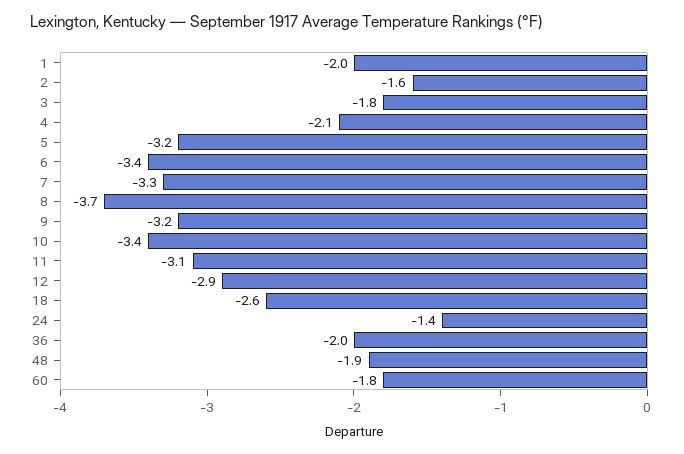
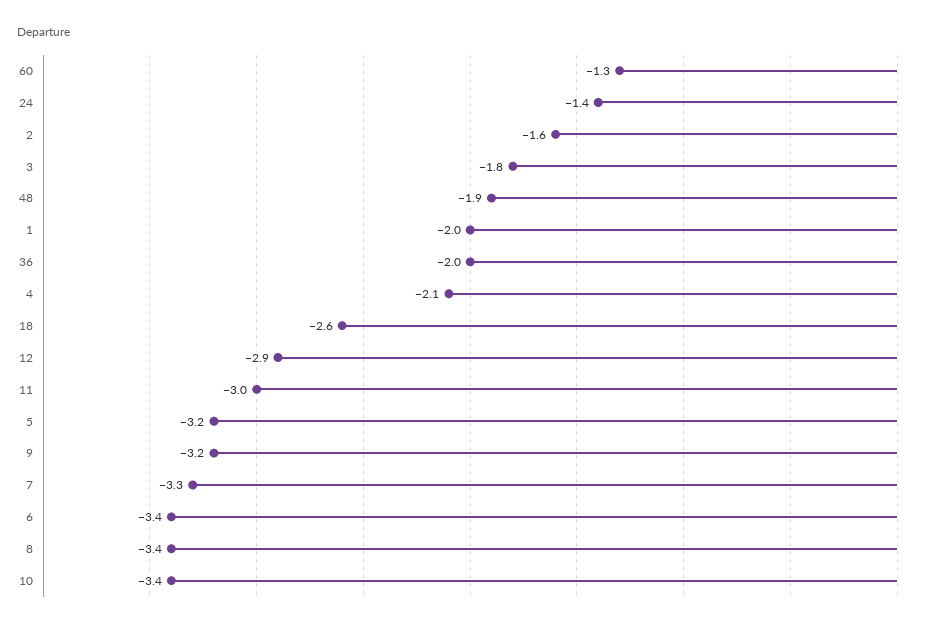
8: -3.7 -> -3.4
11: -3.1 -> -3
60: -1.8 -> -1.3

